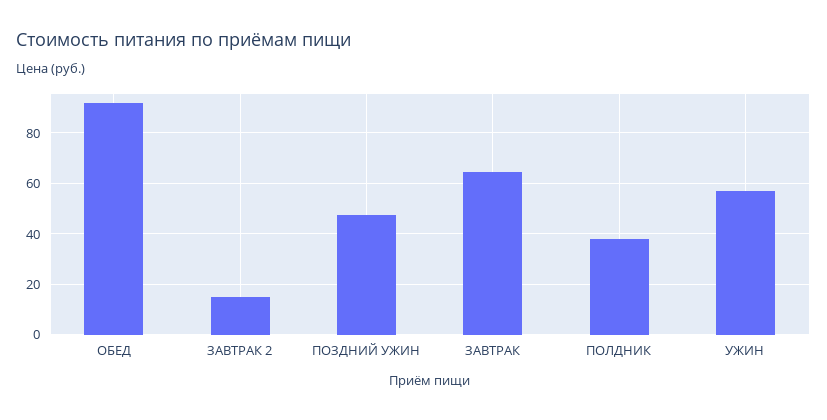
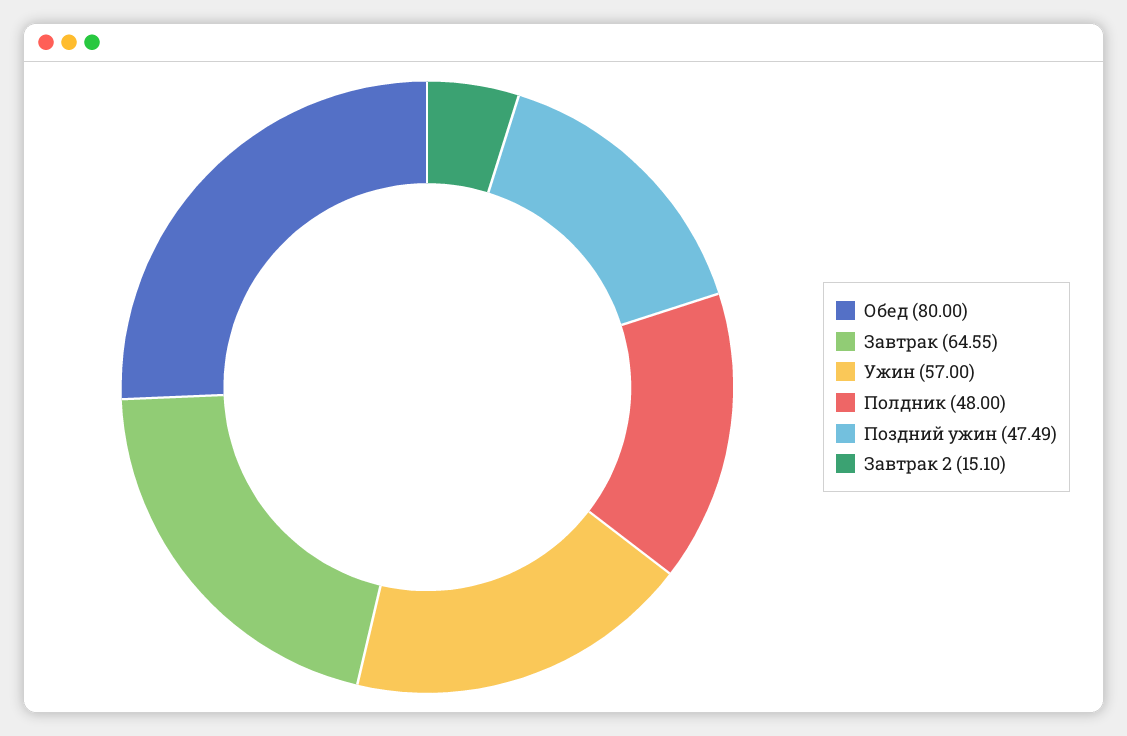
ОБЕД: 92.5 -> 80
ПОЛДНИК: 37.5 -> 48

